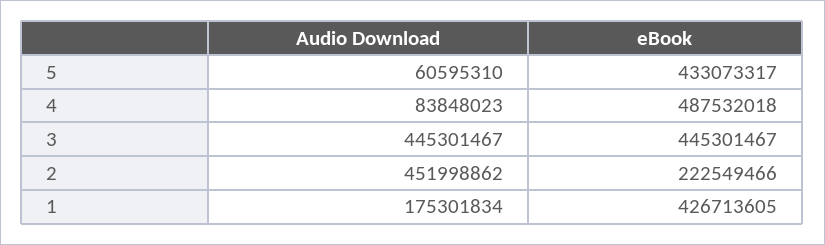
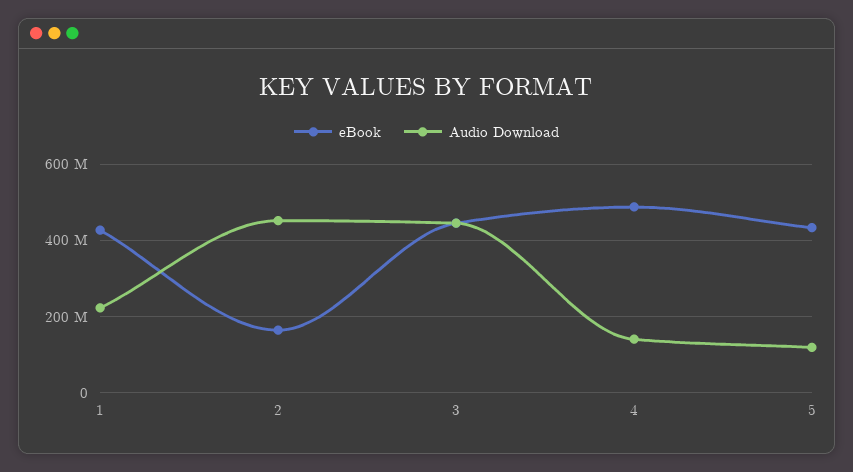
Audio Download, 5: 60595310 -> 120000000
Audio Download, 4: 83848023 -> 140000000
eBook, 2: 222549466 -> 160000000
Audio Download, 1: 175301834 -> 220000000

